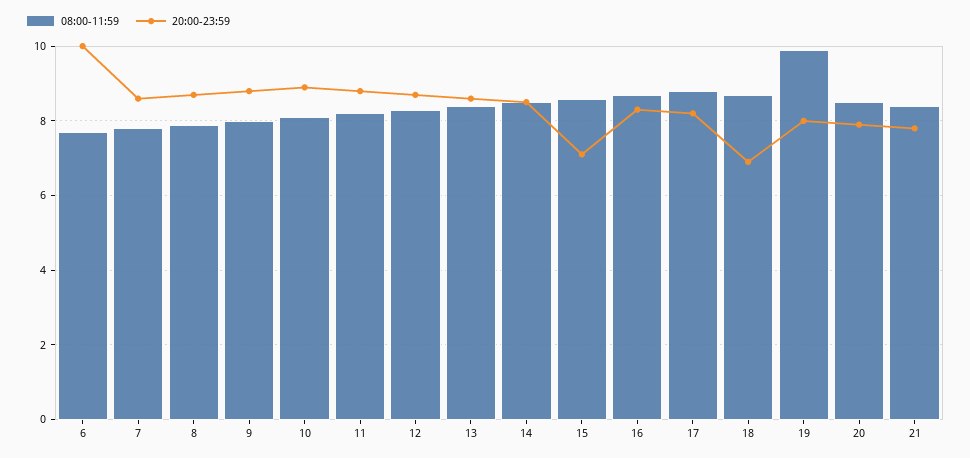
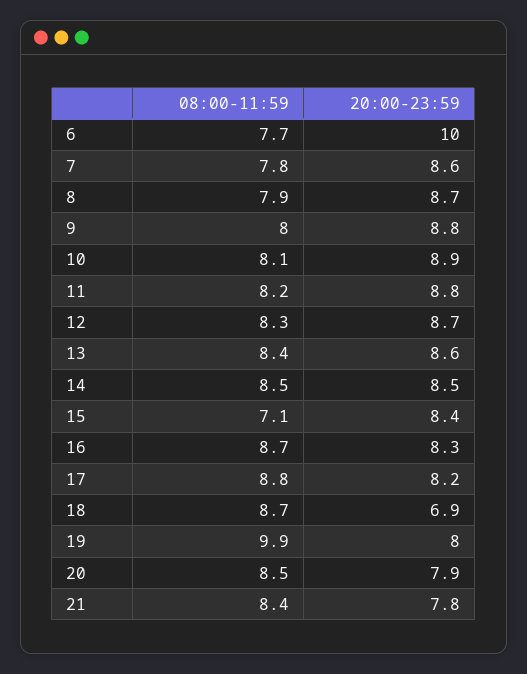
08:00-11:59, 15: 8.5 -> 7.1
20:00-23:59, 15: 7 -> 8.4

